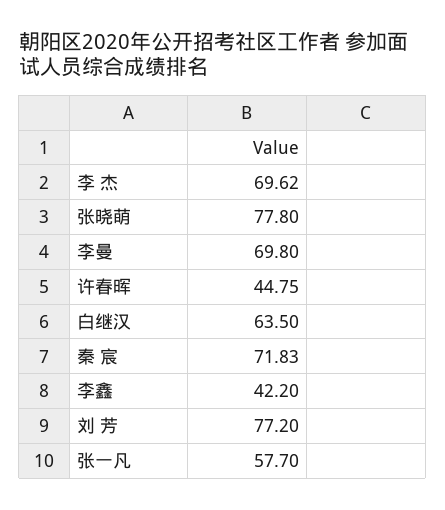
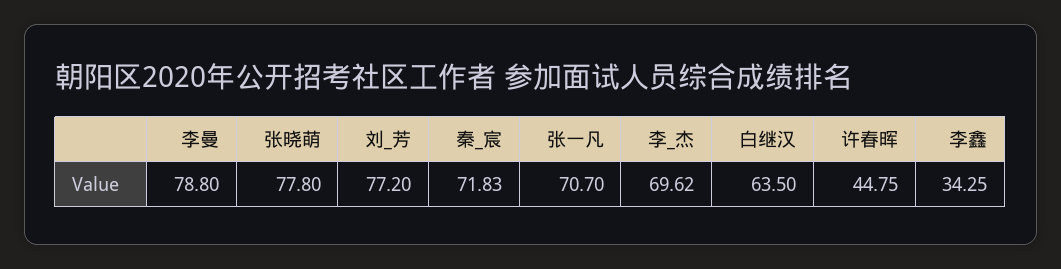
李曼: 69.8 -> 78.8
李鑫: 42.2 -> 34.25
张一凡: 57.7 -> 70.7

